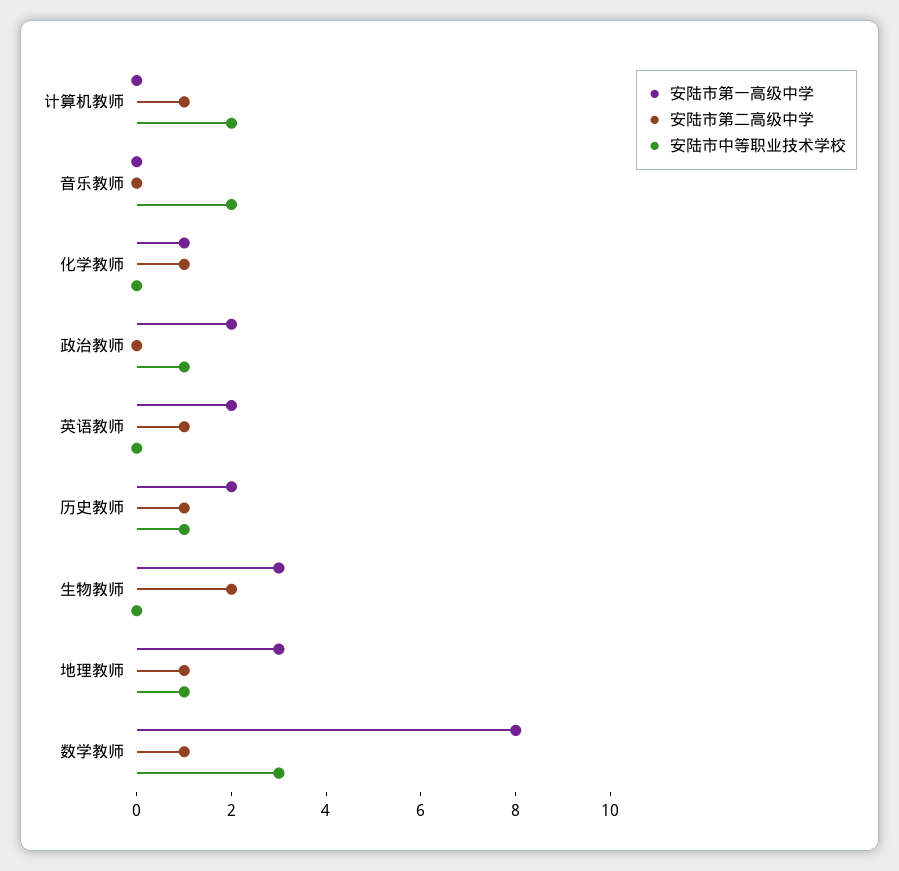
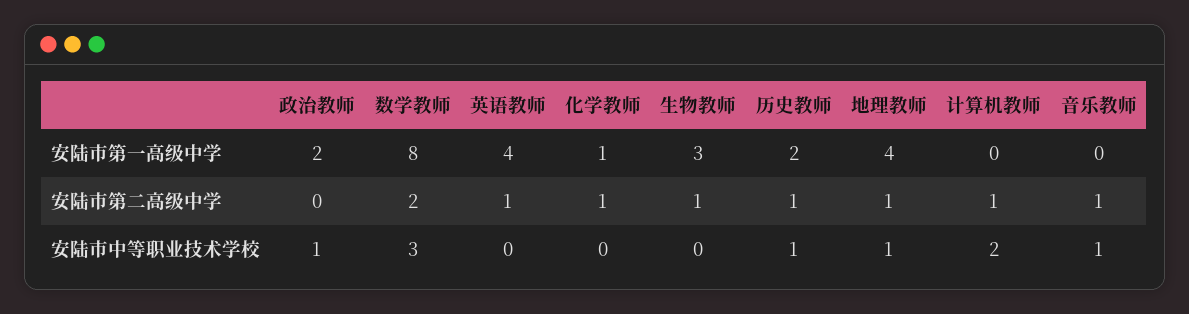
安陆市第二高级中学, 音乐教师: 0 -> 1
安陆市中等职业技术学校, 音乐教师: 2 -> 1
安陆市第一高级中学, 英语教师: 2 -> 4
安陆市第二高级中学, 生物教师: 2 -> 1
安陆市第一高级中学, 地理教师: 3 -> 4
安陆市第二高级中学, 数学教师: 1 -> 2

